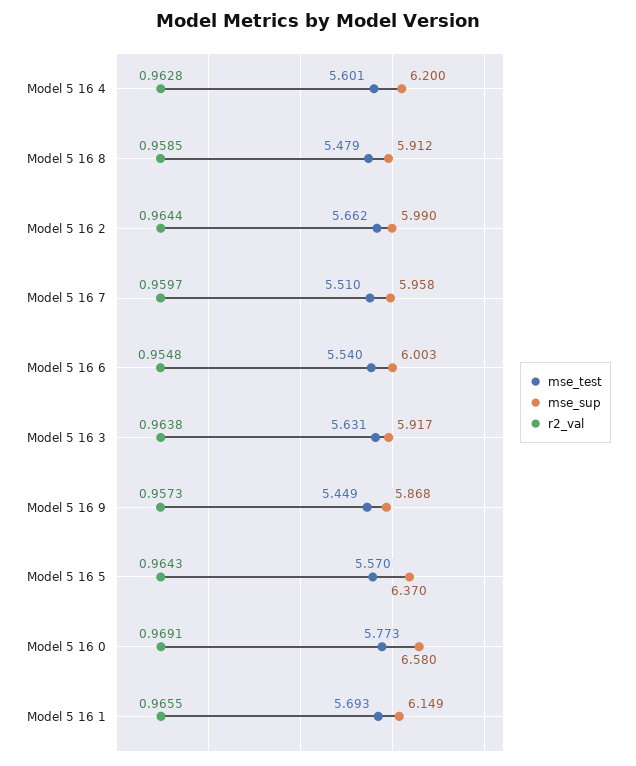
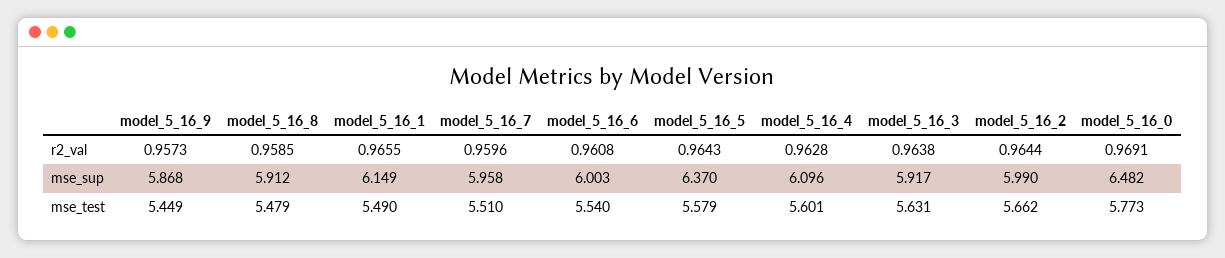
mse_sup, Model 5 16 4: 6.2 -> 6.096
r2_val, Model 5 16 7: 0.9597 -> 0.9596
r2_val, Model 5 16 6: 0.9548 -> 0.9608
mse_test, Model 5 16 5: 5.57 -> 5.579
mse_sup, Model 5 16 0: 6.58 -> 6.482
mse_test, Model 5 16 1: 5.693 -> 5.49

